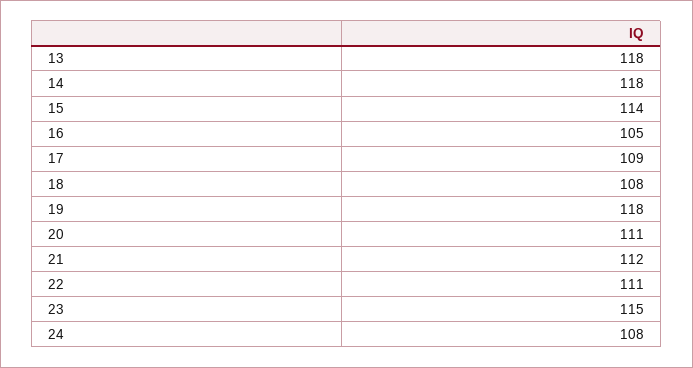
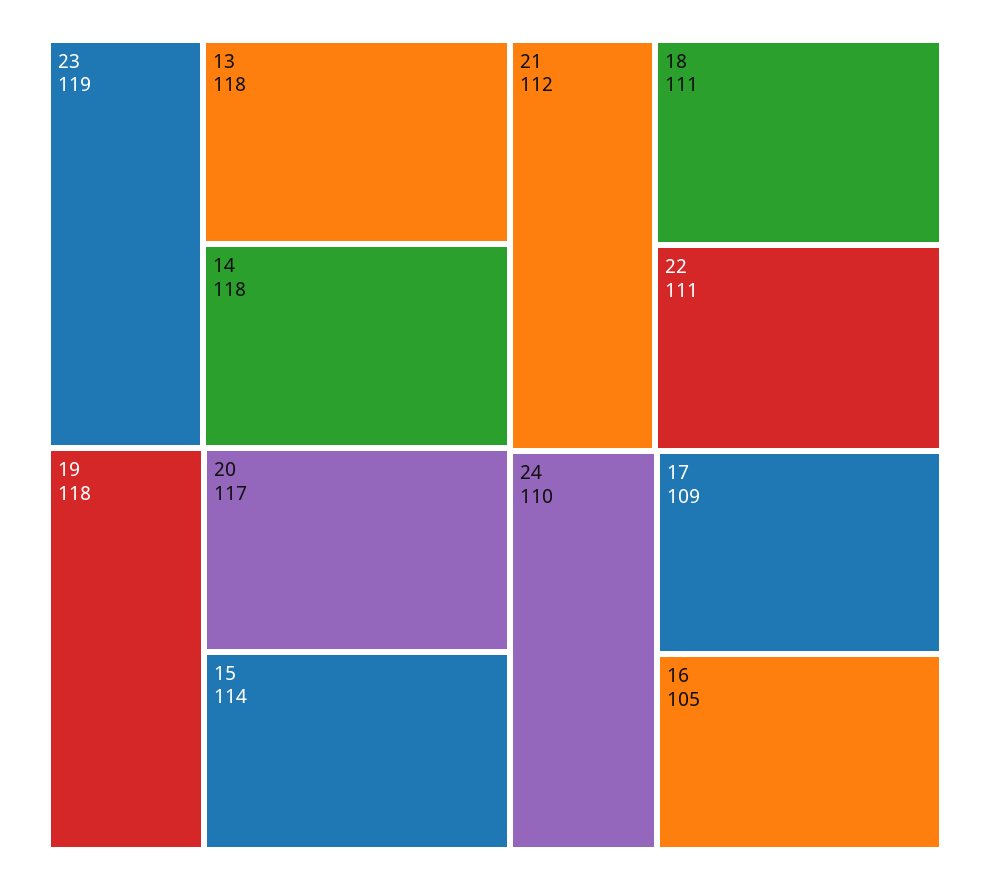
18: 108 -> 111
20: 111 -> 117
23: 115 -> 119
24: 108 -> 110

